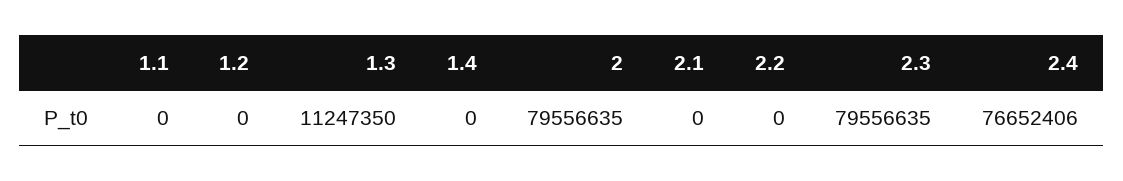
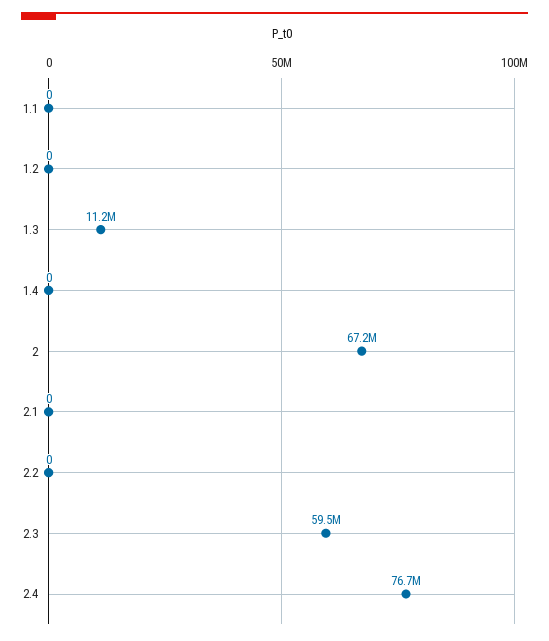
2: 79556635 -> 67200000
2.3: 79556635 -> 59500000

